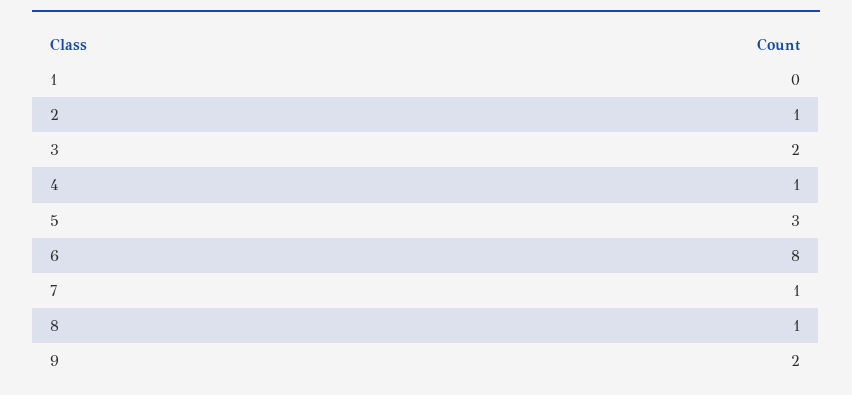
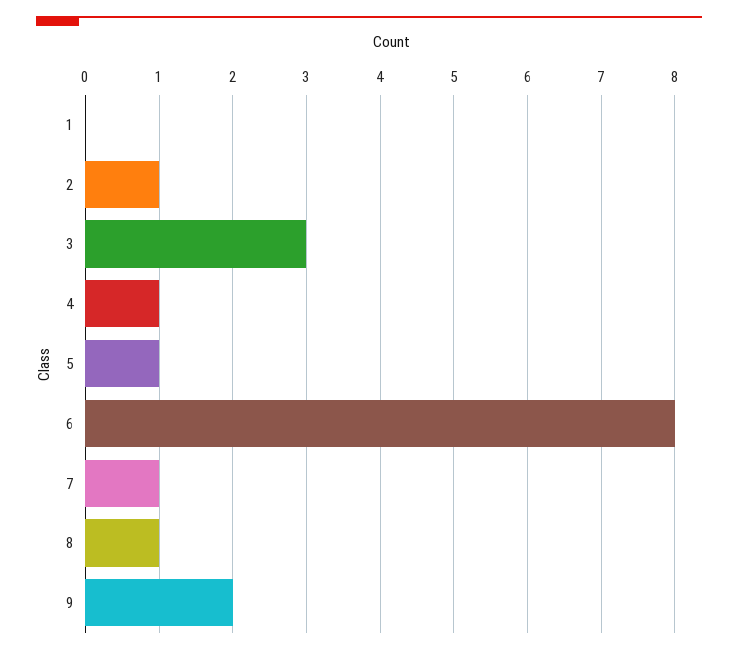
3: 2 -> 3
5: 3 -> 1

